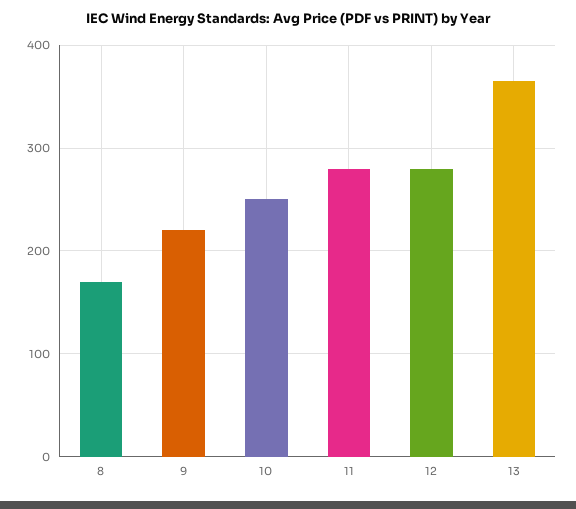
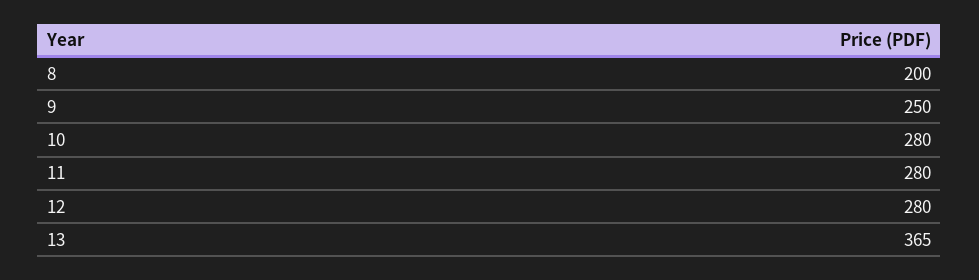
8: 170 -> 200
9: 220 -> 250
10: 250 -> 280

